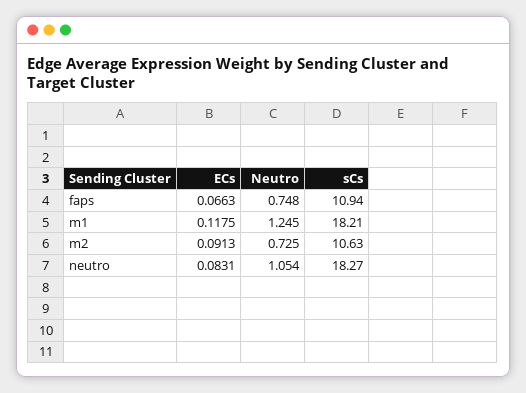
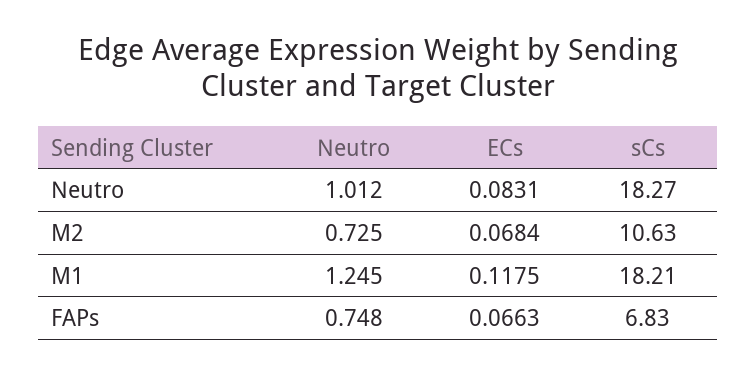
sCs, faps: 10.94 -> 6.83
ECs, m2: 0.0913 -> 0.0684
Neutro, neutro: 1.054 -> 1.012

